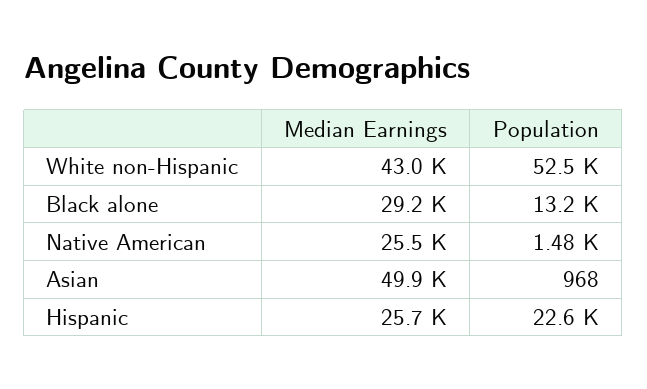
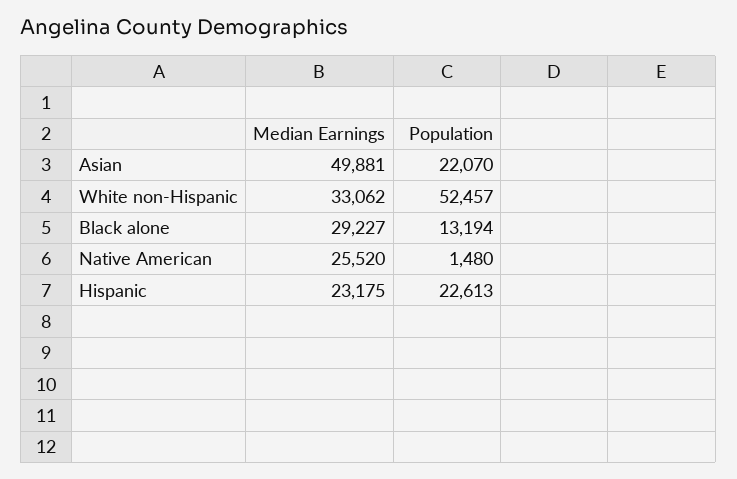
Median Earnings, White non-Hispanic: 43000 -> 33062
Population, Asian: 968 -> 22070
Median Earnings, Hispanic: 25700 -> 23175

